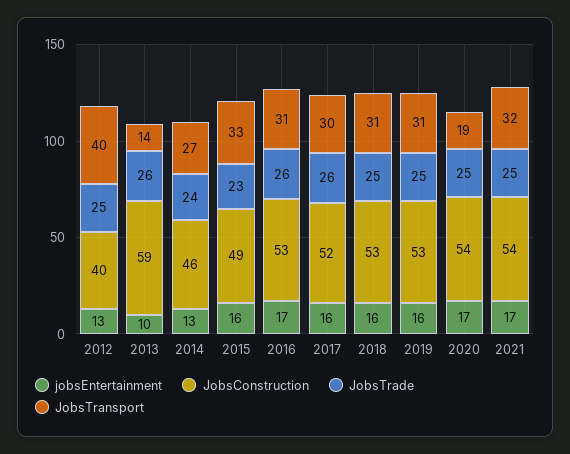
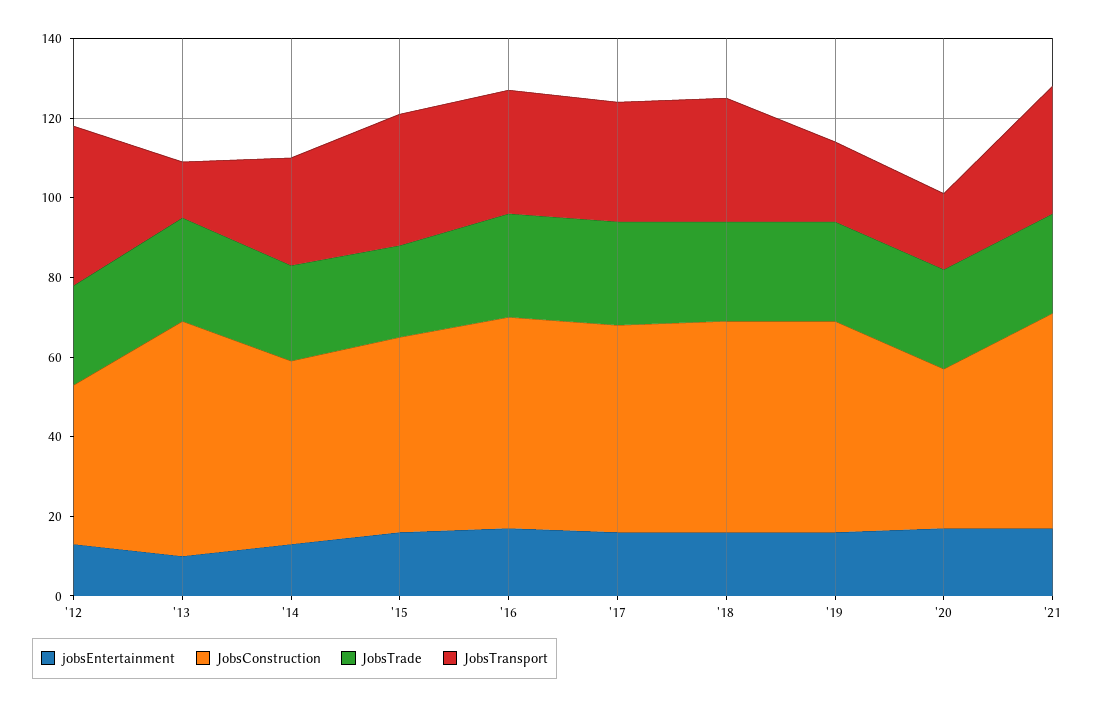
JobsTransport, 2019: 31 -> 20
JobsConstruction, 2020: 54 -> 40

